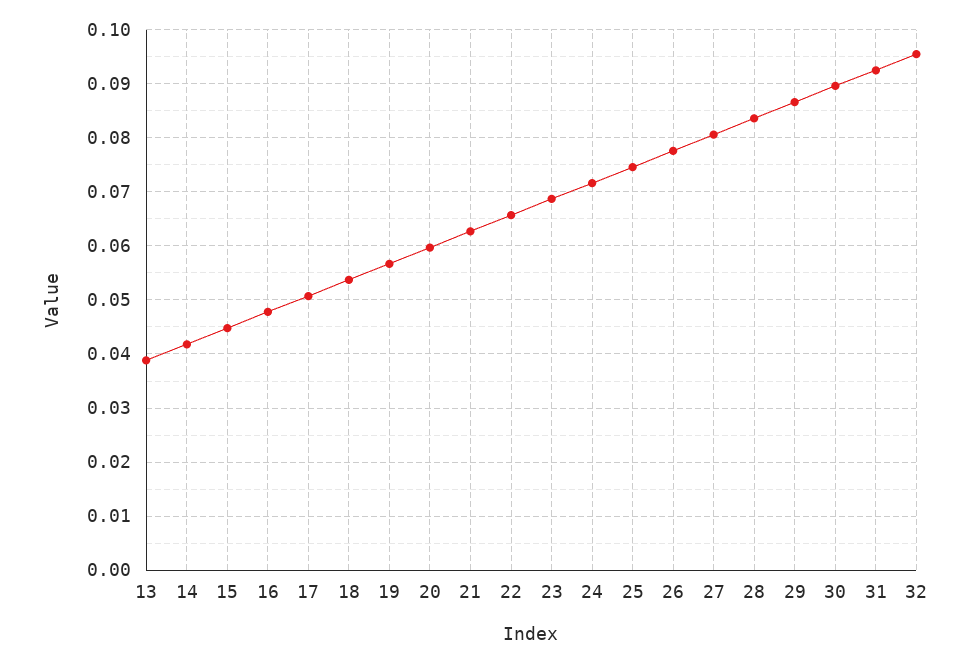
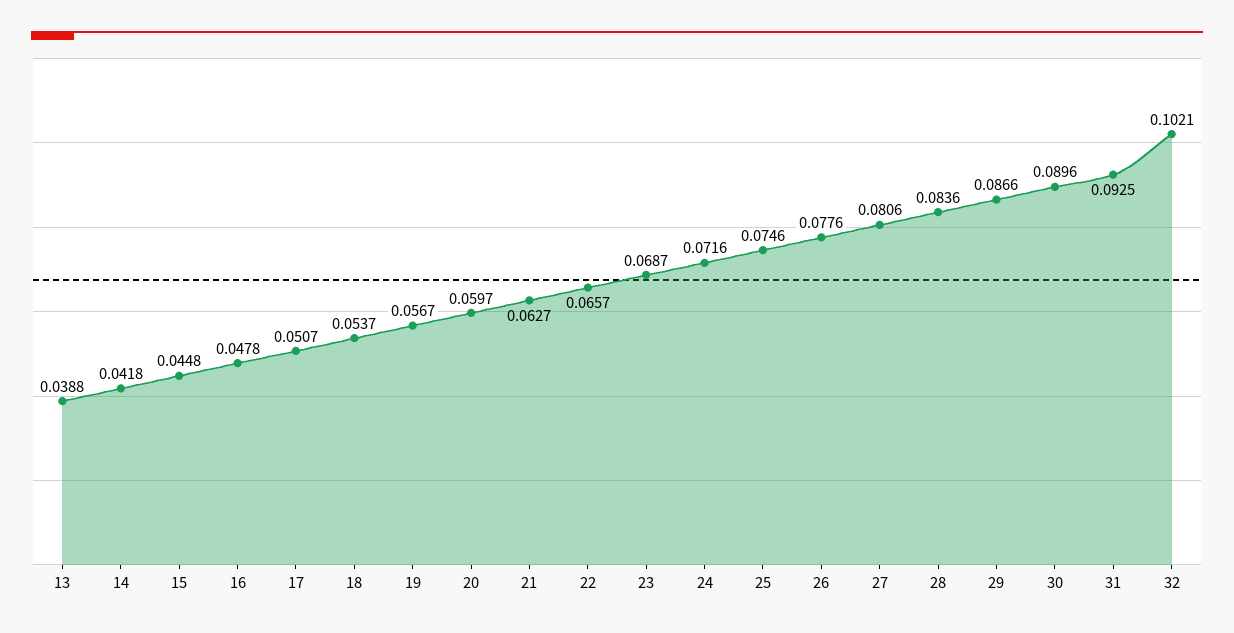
32: 0.096 -> 0.1021

